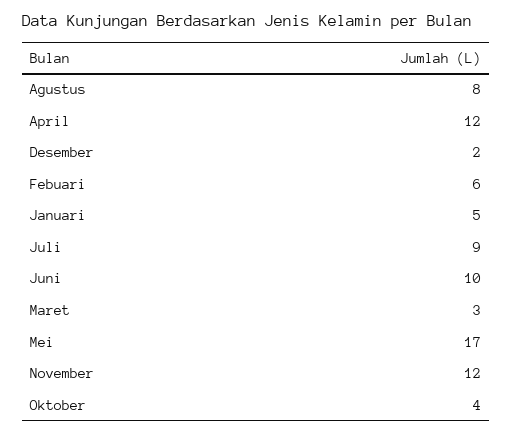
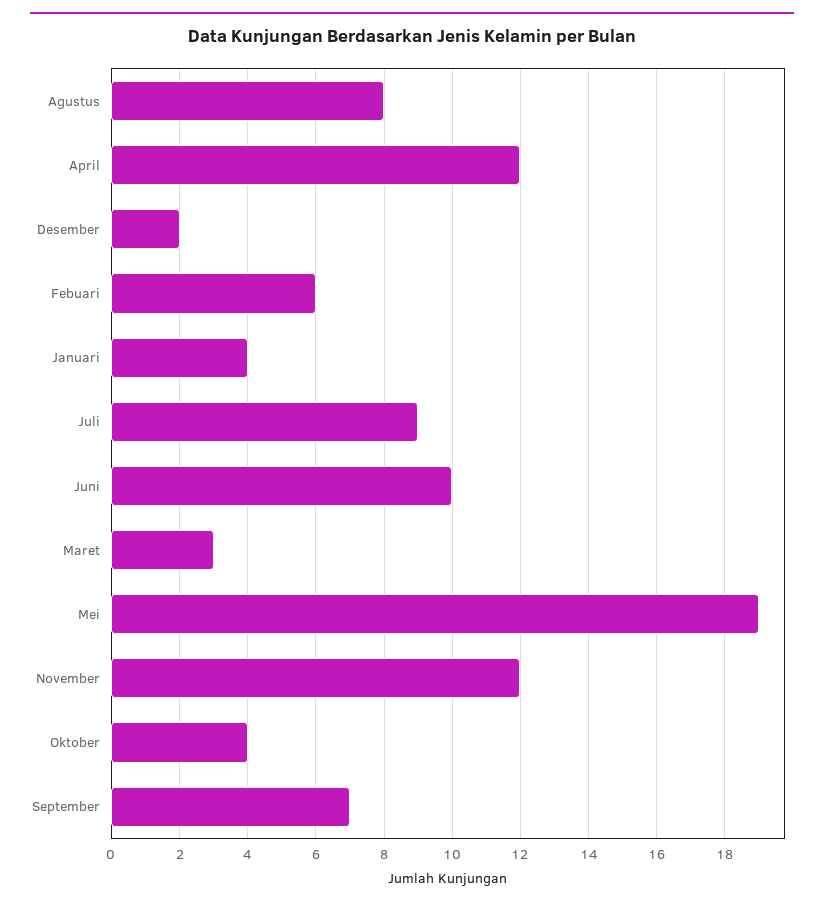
Januari: 5 -> 4
Mei: 17 -> 19
September: none -> 7

